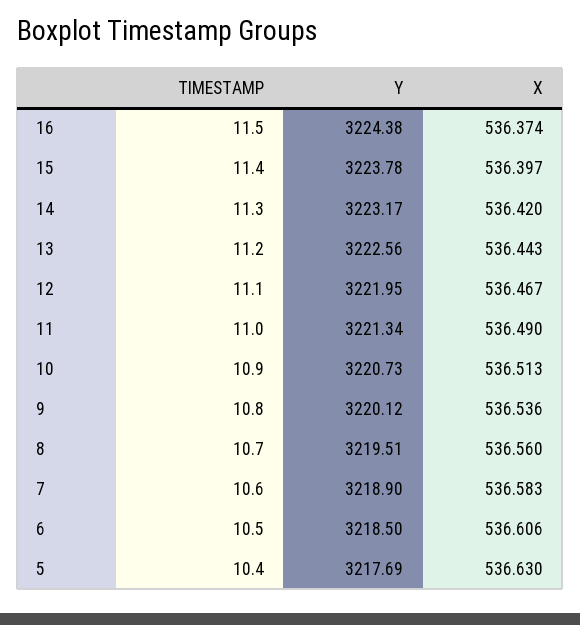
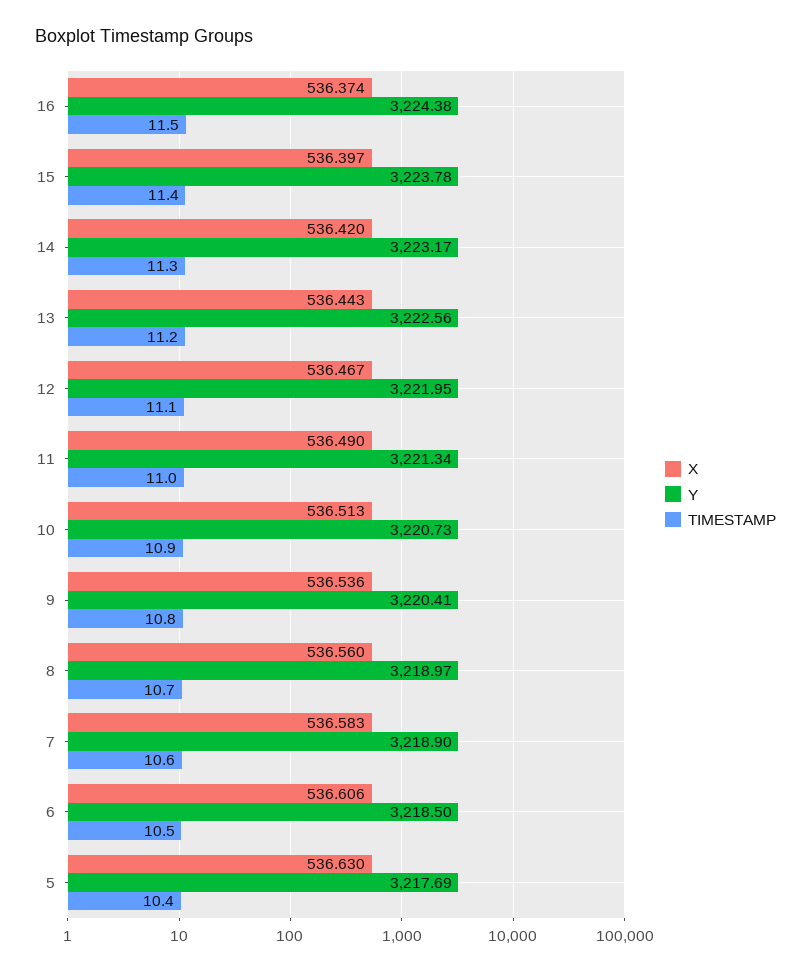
Y, 9: 3220.12 -> 3220.41
Y, 8: 3219.51 -> 3218.97

